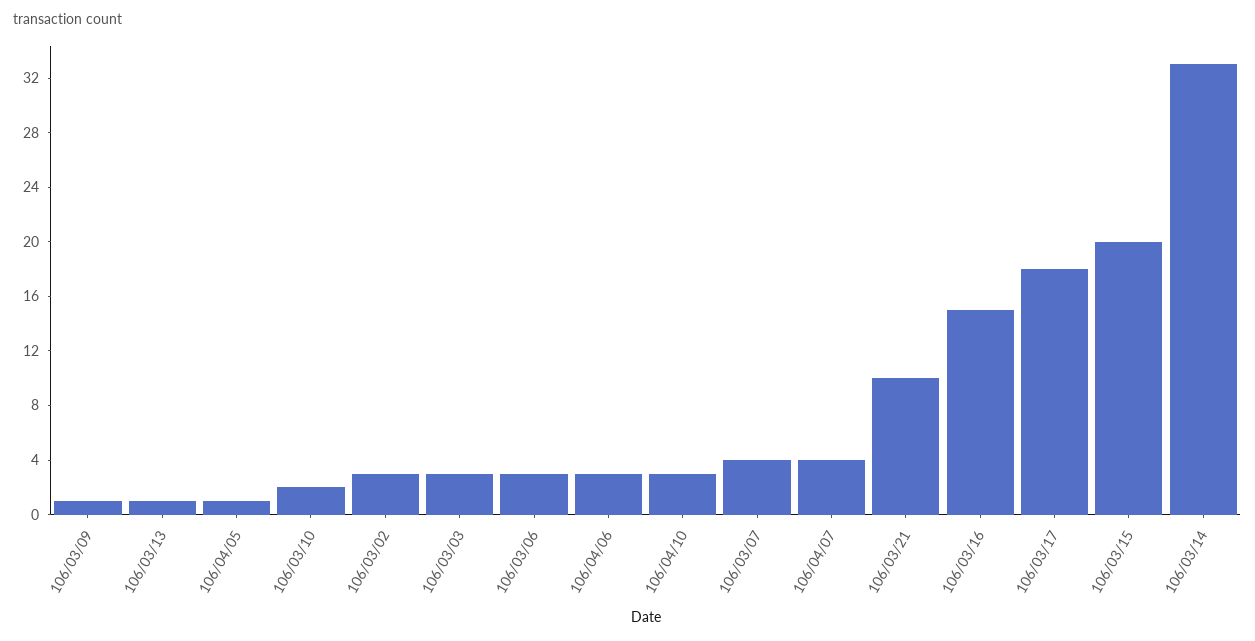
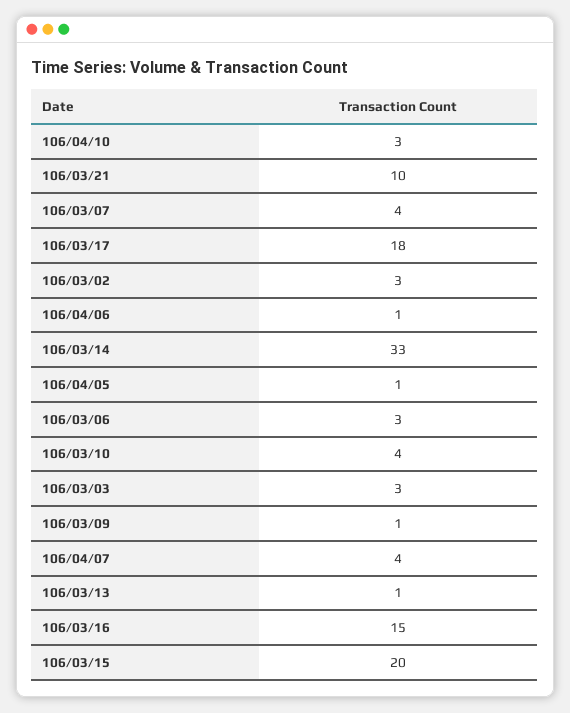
106/03/10: 2 -> 4
106/04/06: 3 -> 1

